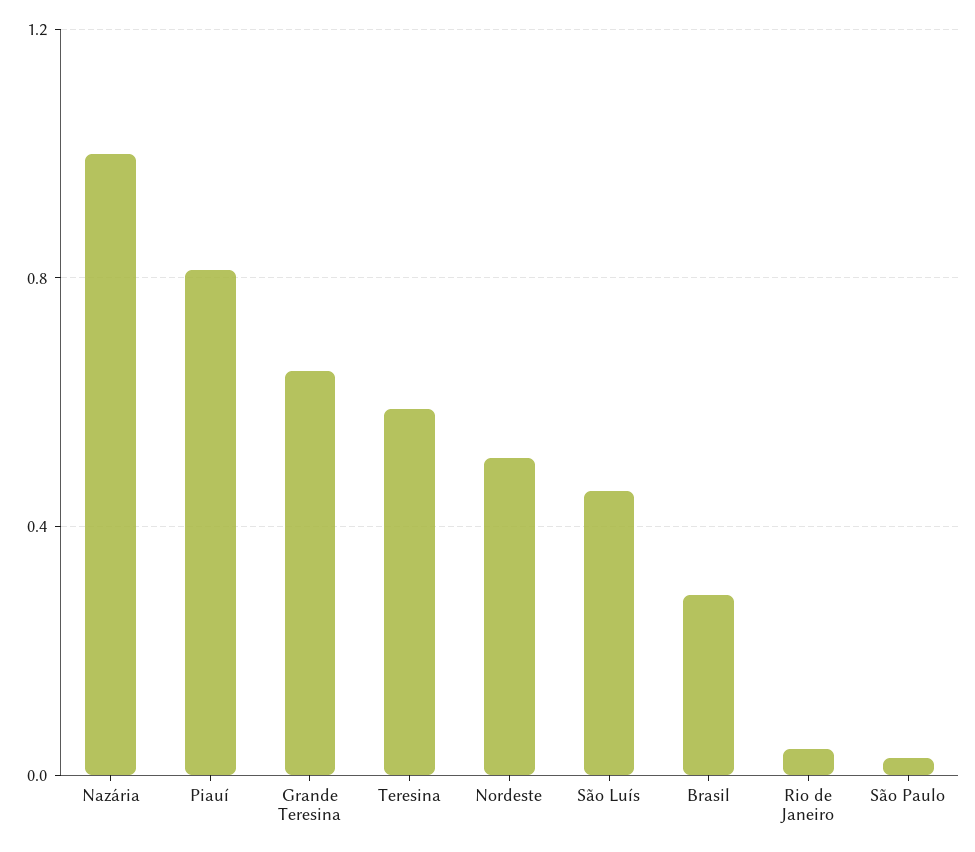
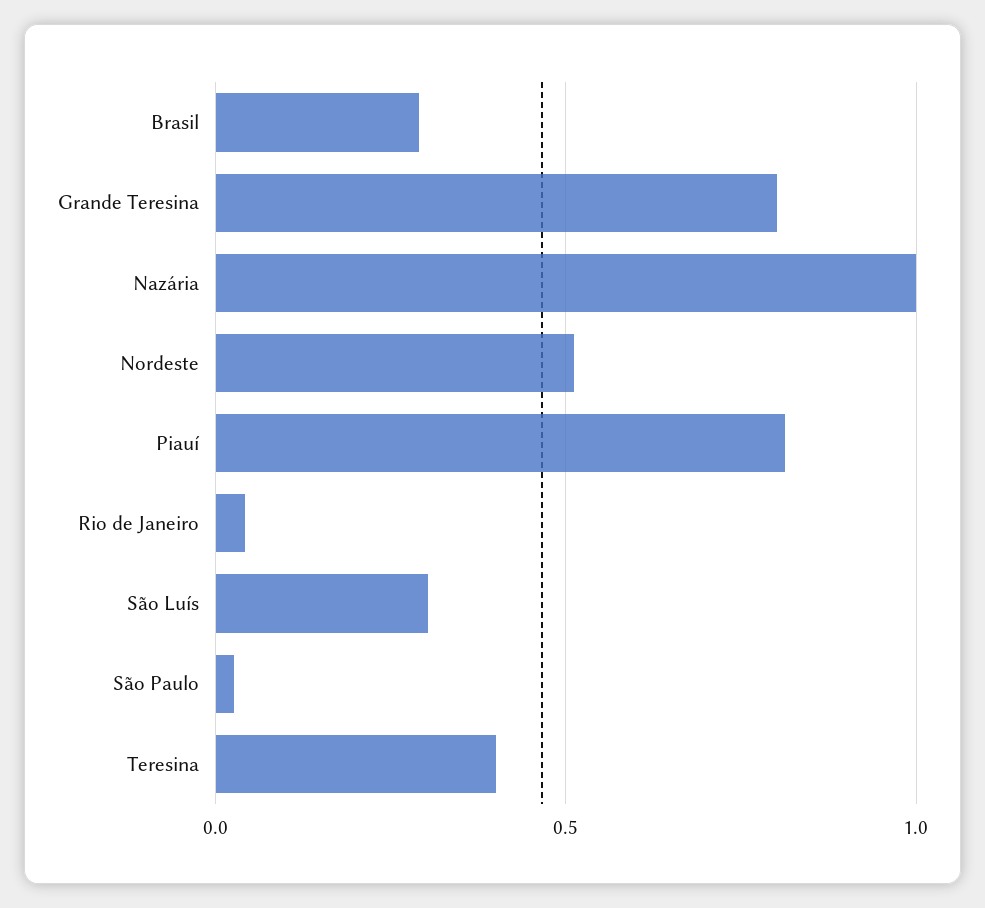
Grande Teresina: 0.65 -> 0.8
Teresina: 0.6 -> 0.4
São Luís: 0.45 -> 0.3

